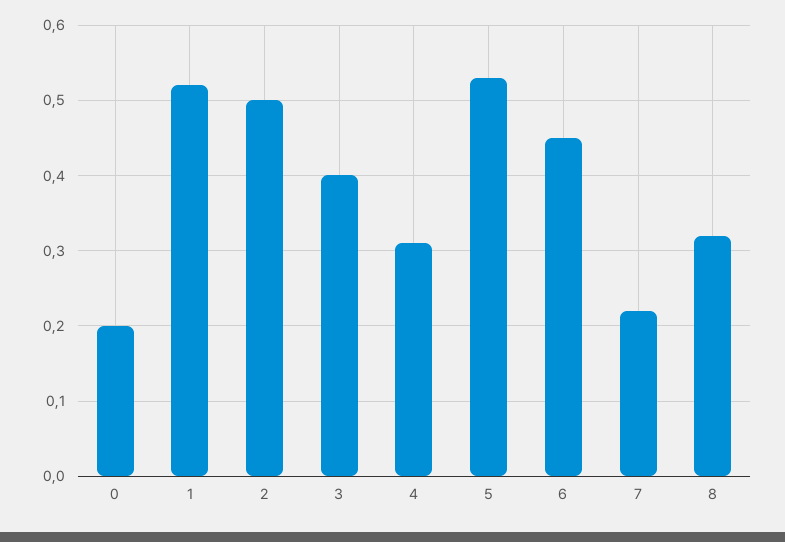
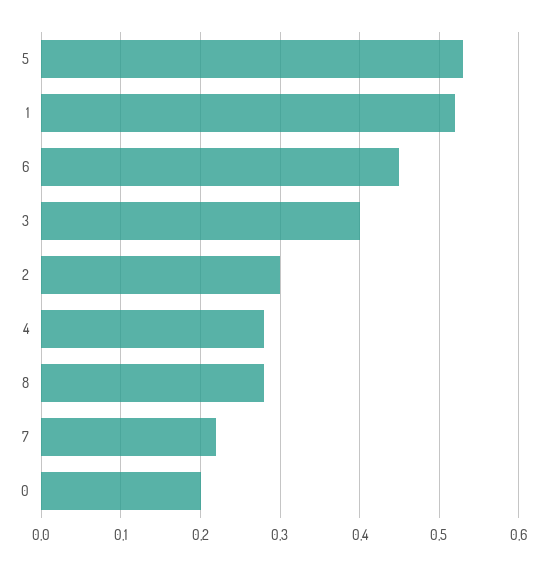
2: 0.5 -> 0.3
4: 0.31 -> 0.28
8: 0.32 -> 0.28

